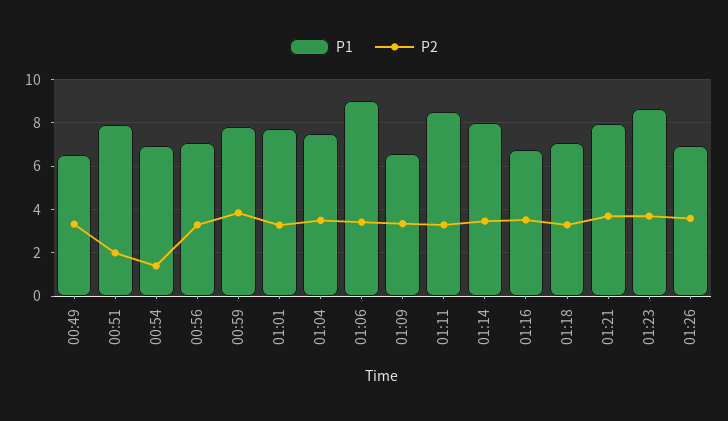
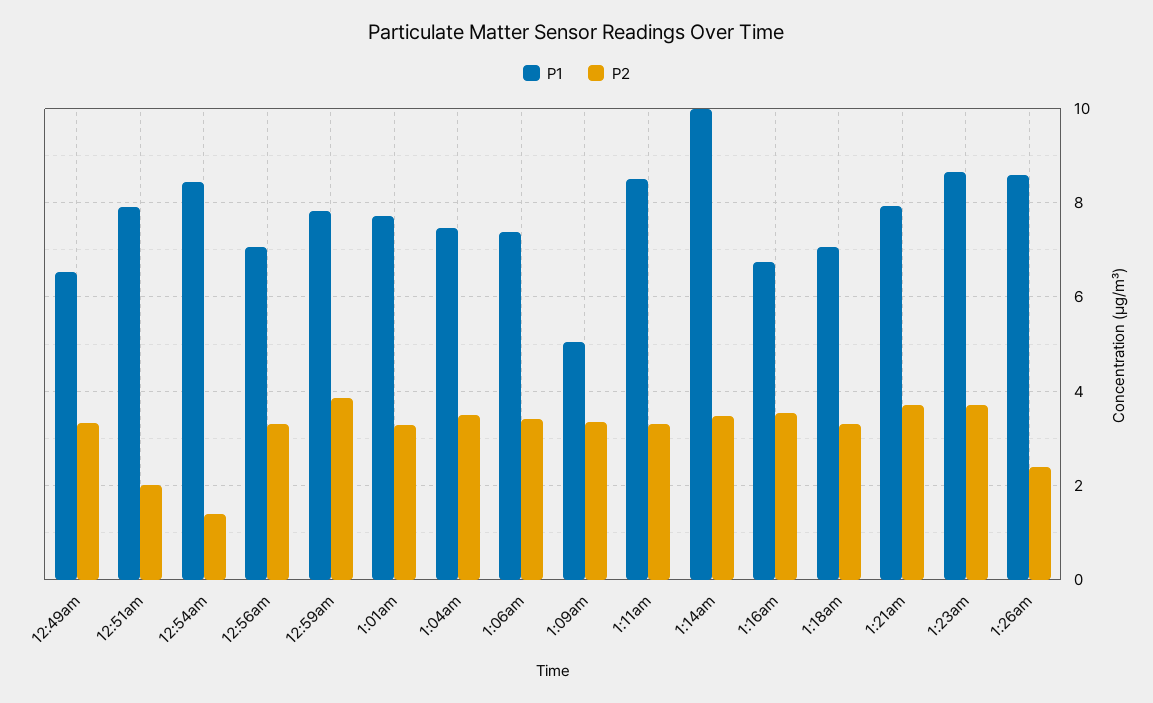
P1, 00:54: 7 -> 8.4
P1, 01:06: 9 -> 7.4
P1, 01:09: 6.5 -> 5
P1, 01:14: 8 -> 10
P1, 01:26: 7 -> 8.6
P2, 01:26: 3.5 -> 2.4

